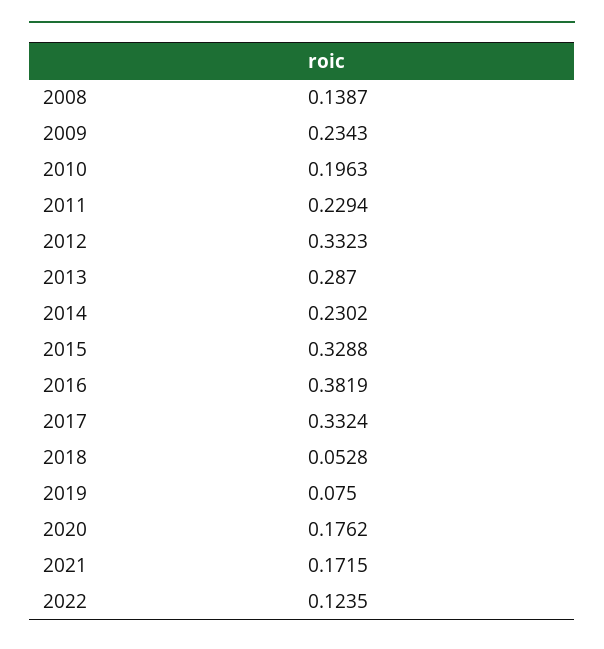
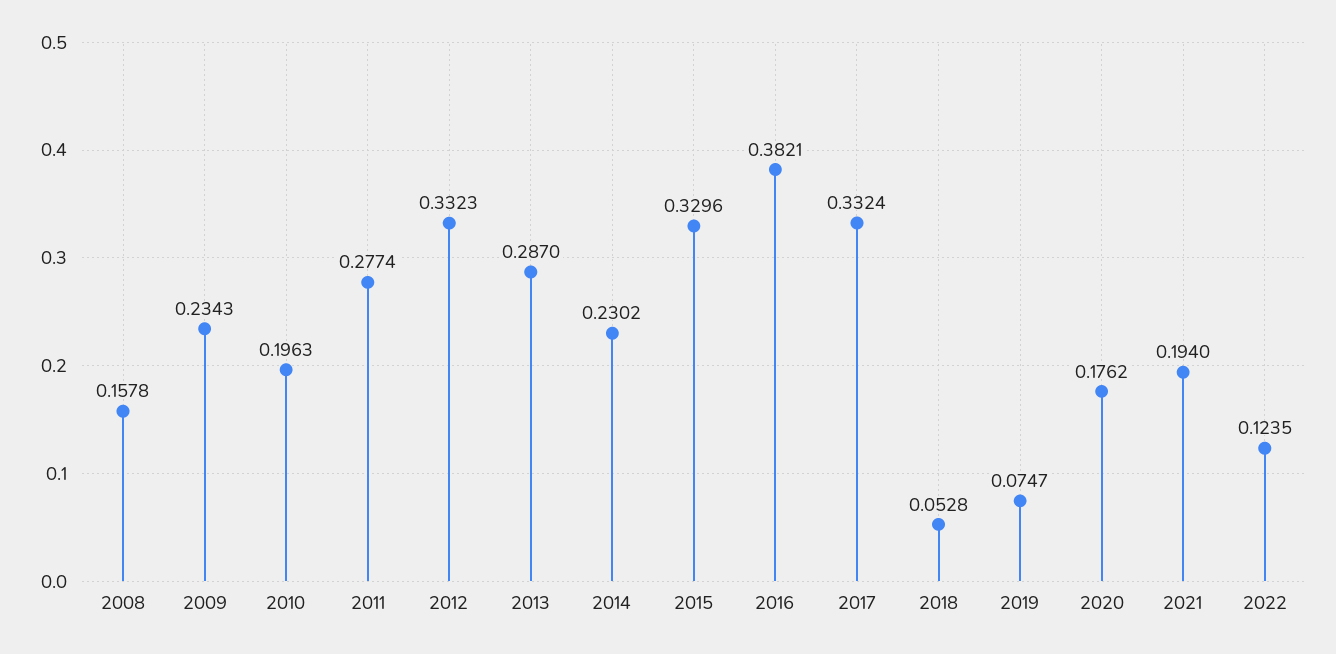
2008: 0.1387 -> 0.1578
2011: 0.2294 -> 0.2774
2015: 0.3288 -> 0.3296
2016: 0.3819 -> 0.3821
2019: 0.075 -> 0.0747
2021: 0.1715 -> 0.194

